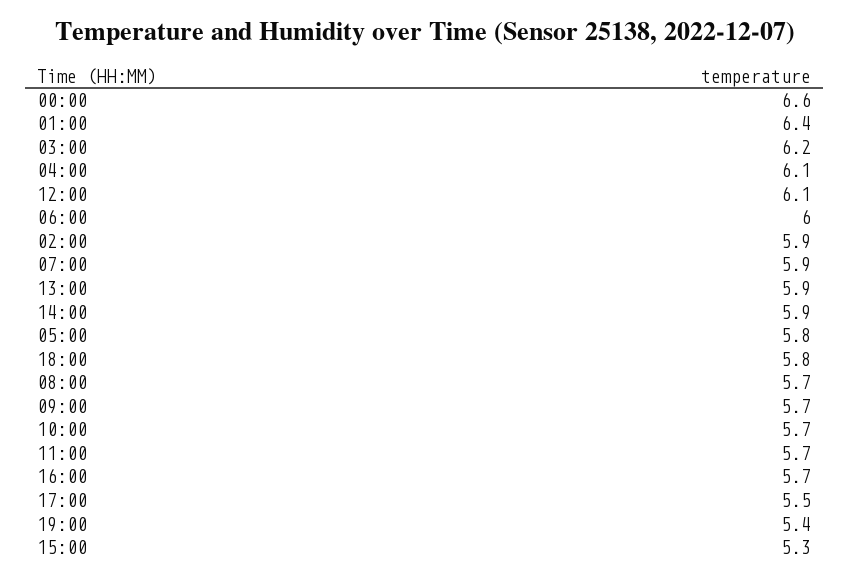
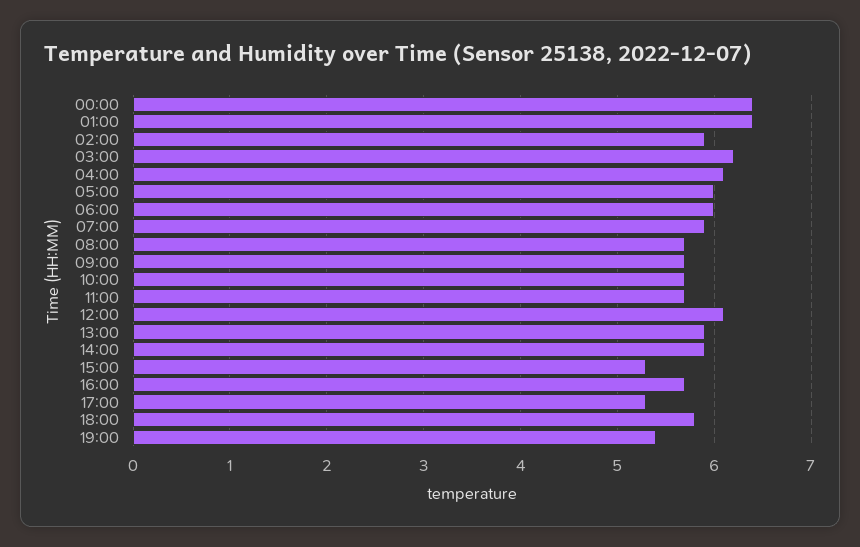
00:00: 6.6 -> 6.4
05:00: 5.8 -> 6
17:00: 5.5 -> 5.3

